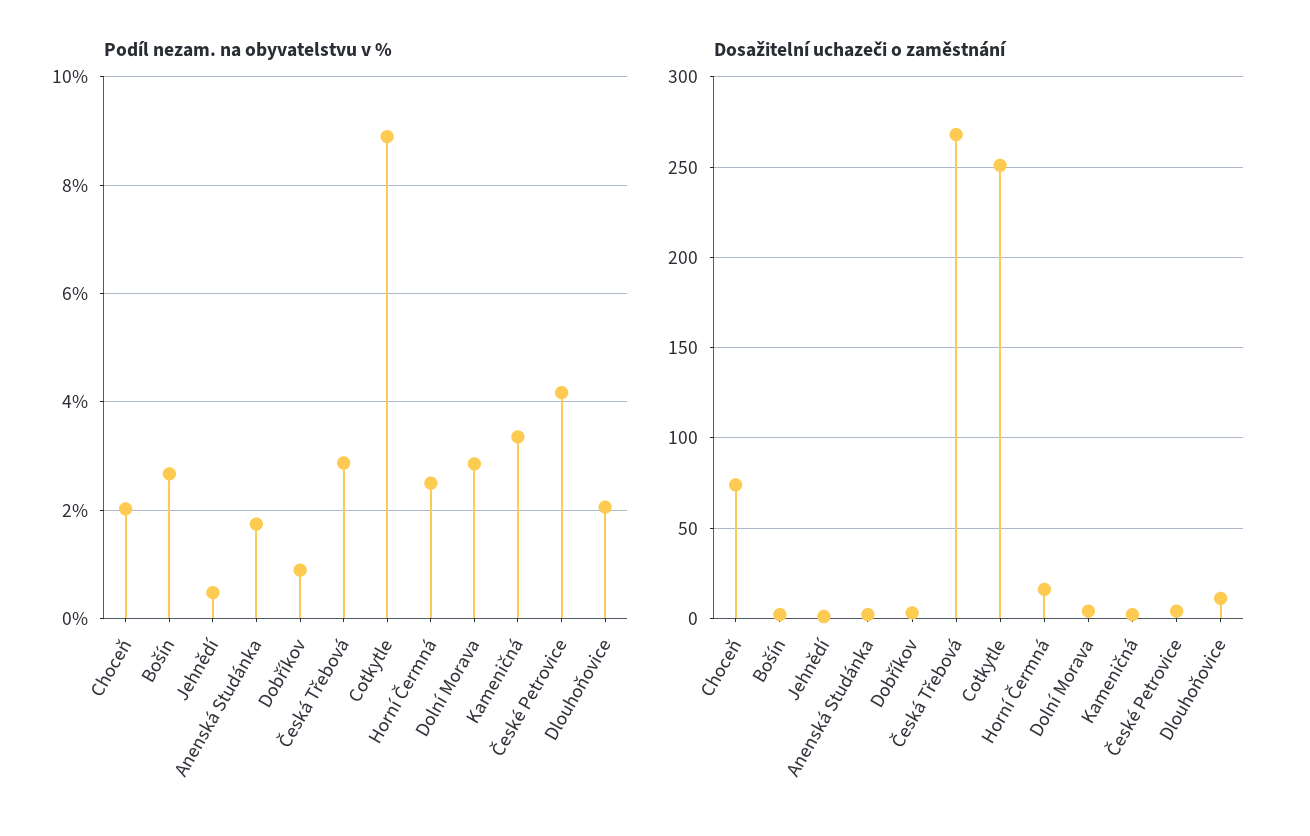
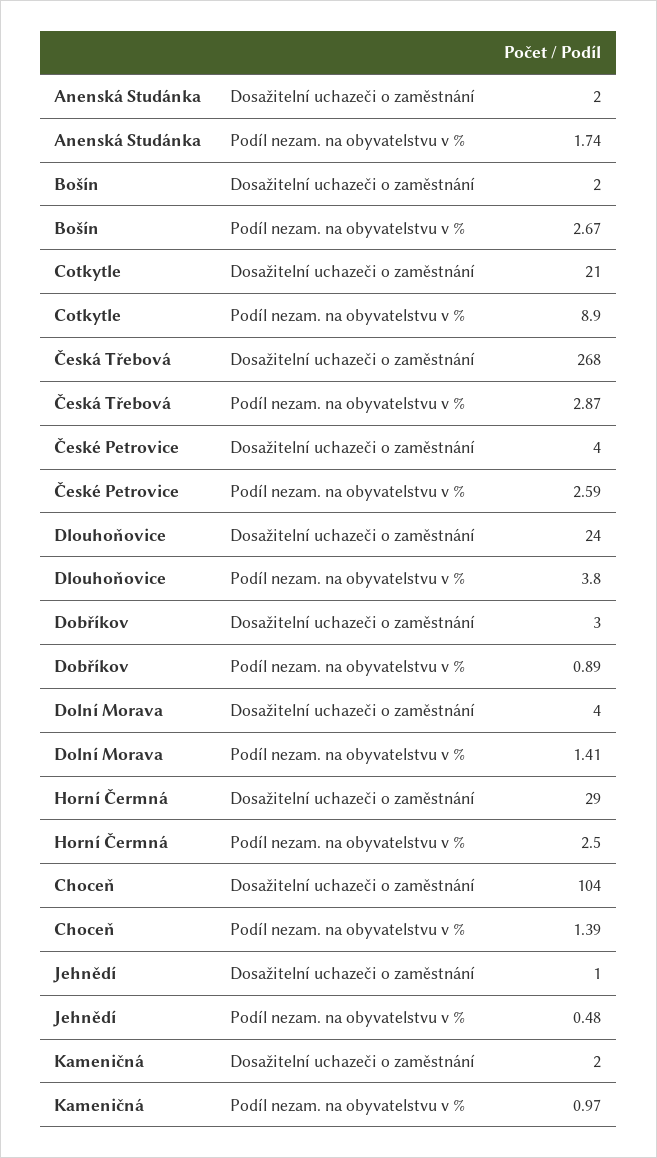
Podíl nezam. na obyvatelstvu v %, Choceň: 2 -> 1.39
Podíl nezam. na obyvatelstvu v %, Dolní Morava: 2.8 -> 1.41
Podíl nezam. na obyvatelstvu v %, Kameničná: 3.4 -> 0.97
Podíl nezam. na obyvatelstvu v %, České Petrovice: 4.2 -> 2.59
Podíl nezam. na obyvatelstvu v %, Dlouhoňovice: 2 -> 3.8
Dosažitelní uchazeči o zaměstnání, Choceň: 75 -> 104
Dosažitelní uchazeči o zaměstnání, Cotkytle: 250 -> 21
Dosažitelní uchazeči o zaměstnání, Horní Čermná: 15 -> 29
Dosažitelní uchazeči o zaměstnání, Dlouhoňovice: 10 -> 24

